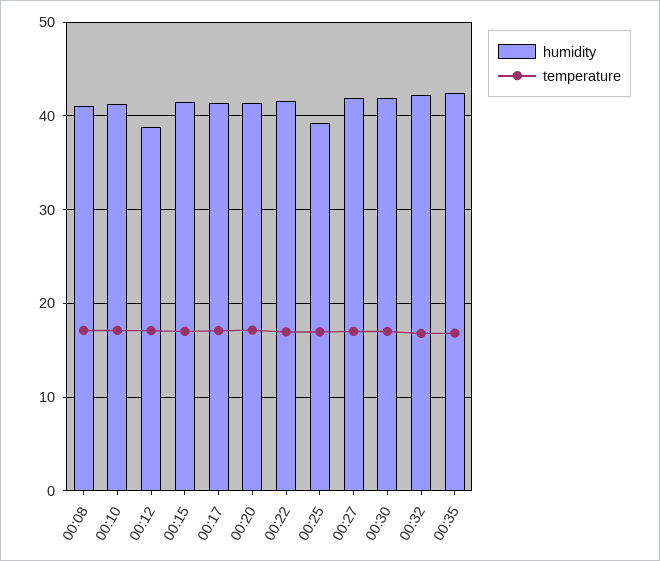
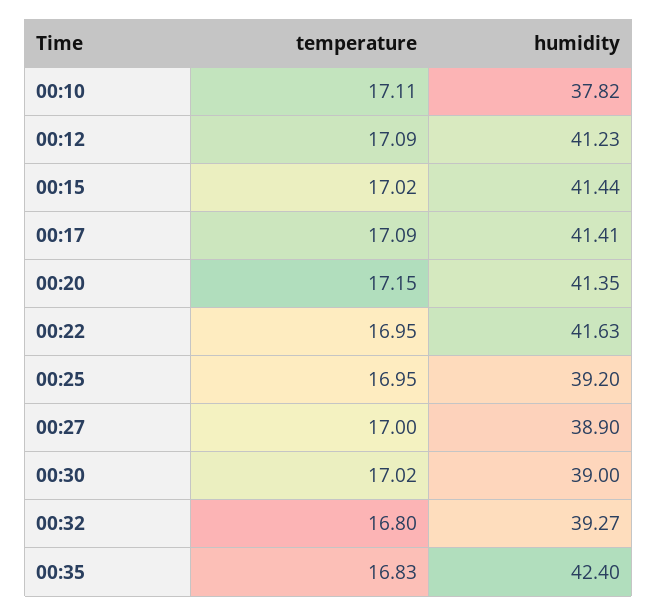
humidity, 00:08: 41 -> none
temperature, 00:08: 17 -> none
humidity, 00:10: 41 -> 37.82
humidity, 00:12: 39 -> 41.23
humidity, 00:27: 42 -> 38.9
humidity, 00:30: 42 -> 39
humidity, 00:32: 42 -> 39.27

